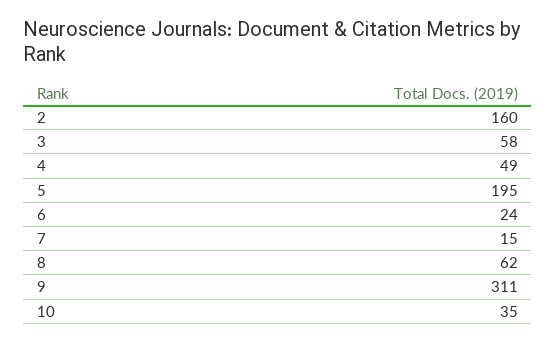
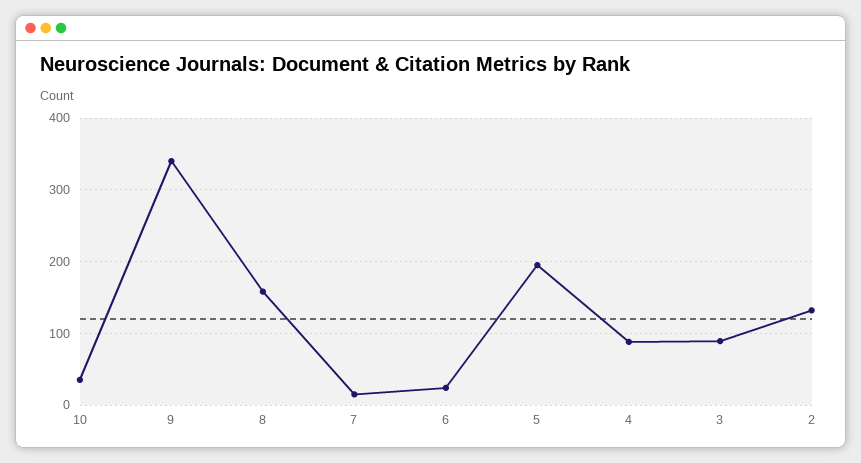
2: 160 -> 130
3: 58 -> 90
4: 49 -> 90
8: 62 -> 160
9: 311 -> 340

